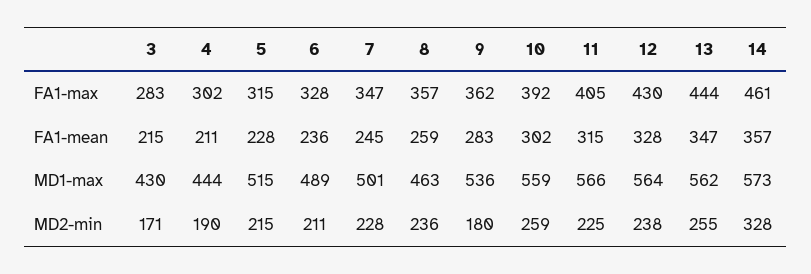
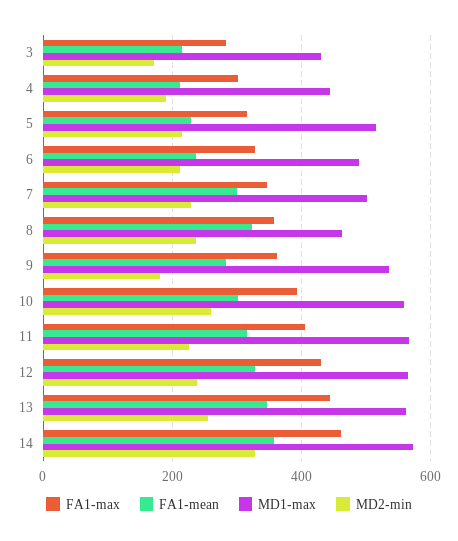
FA1-mean, 7: 245 -> 300
FA1-mean, 8: 259 -> 320

